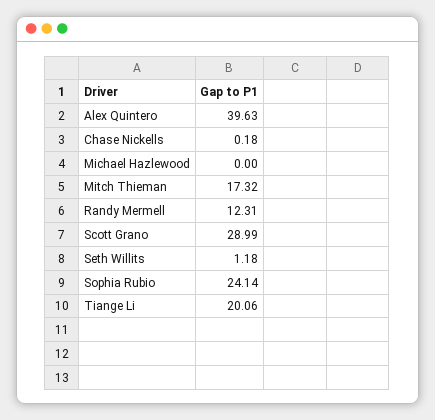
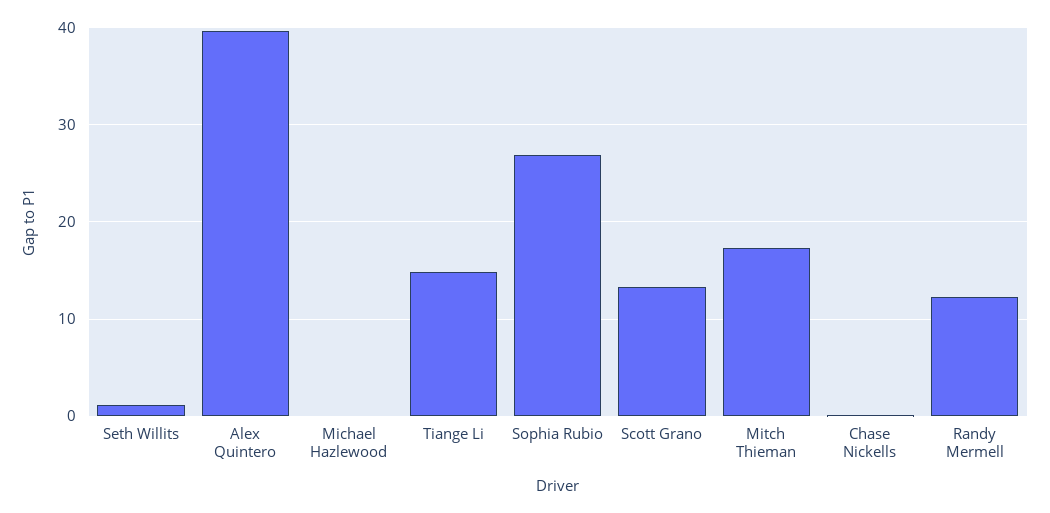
Scott Grano: 28.99 -> 13
Sophia Rubio: 24.14 -> 27
Tiange Li: 20.06 -> 15

